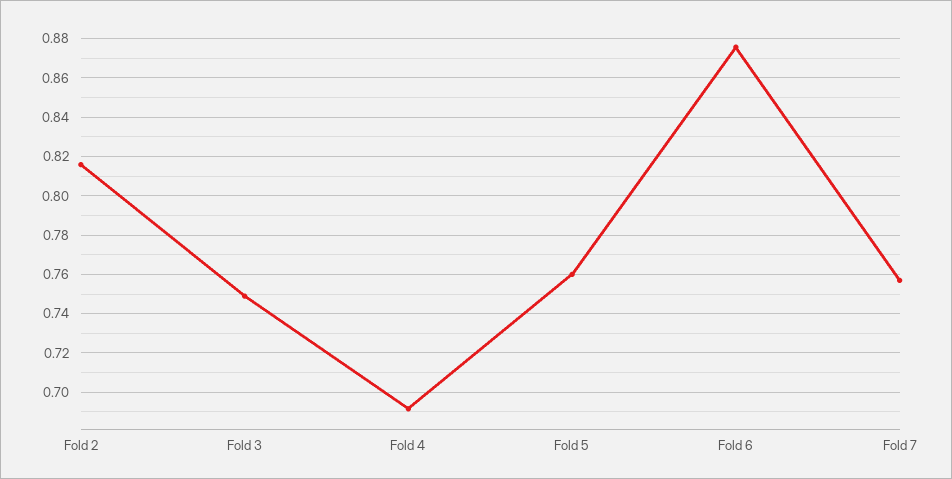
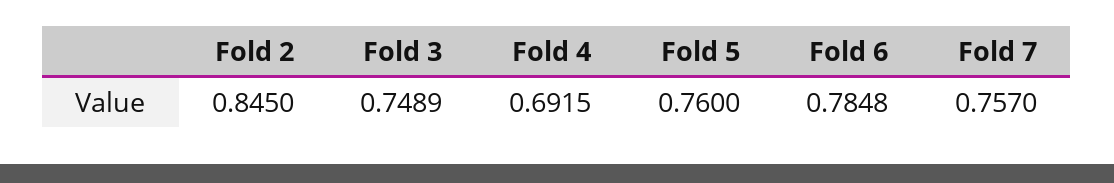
Fold 2: 0.815 -> 0.845
Fold 6: 0.875 -> 0.7848

